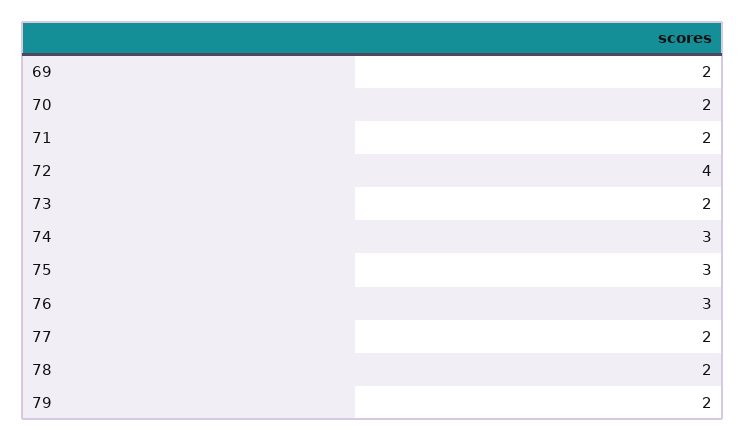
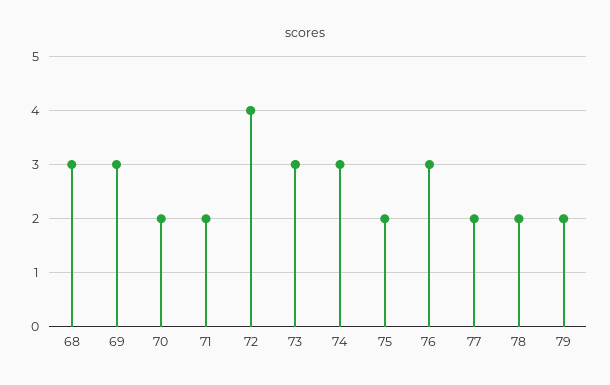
69: 2 -> 3
73: 2 -> 3
75: 3 -> 2
68: none -> 3

